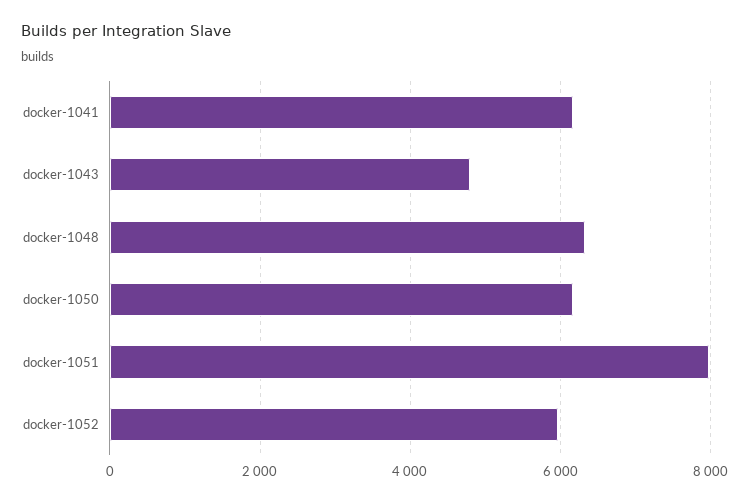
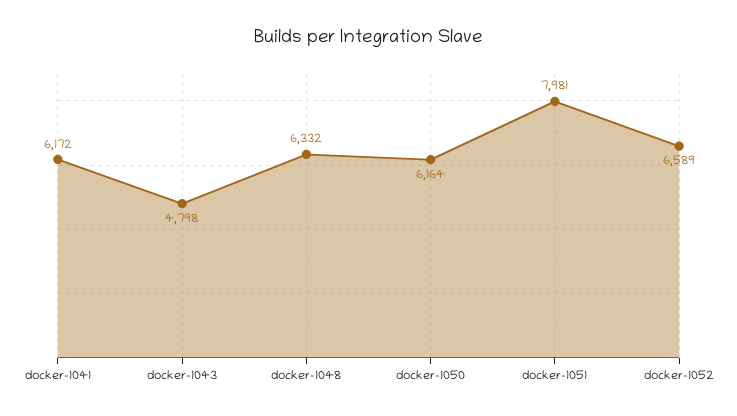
docker-1052: 6000 -> 6589

